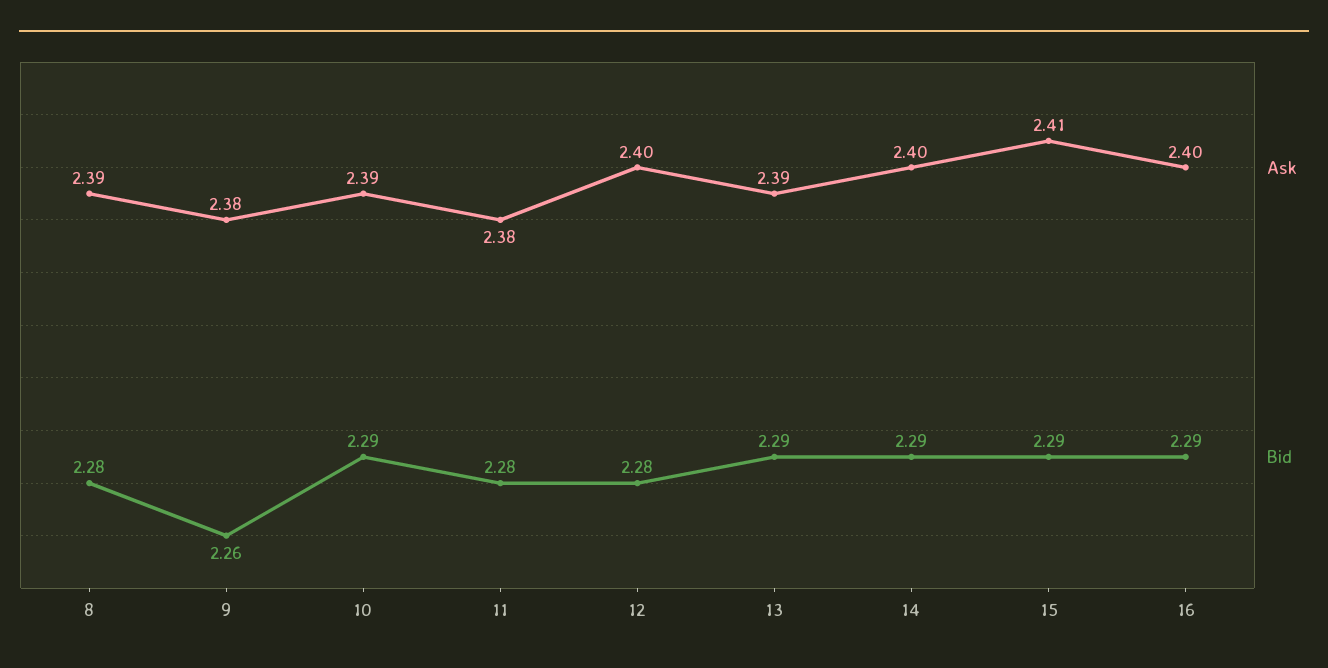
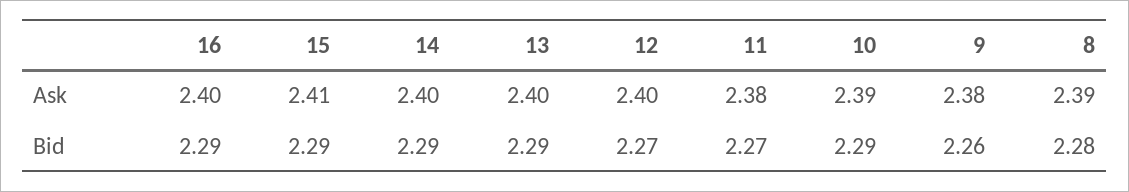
Bid, 11: 2.28 -> 2.27
Bid, 12: 2.28 -> 2.27
Ask, 13: 2.39 -> 2.4

